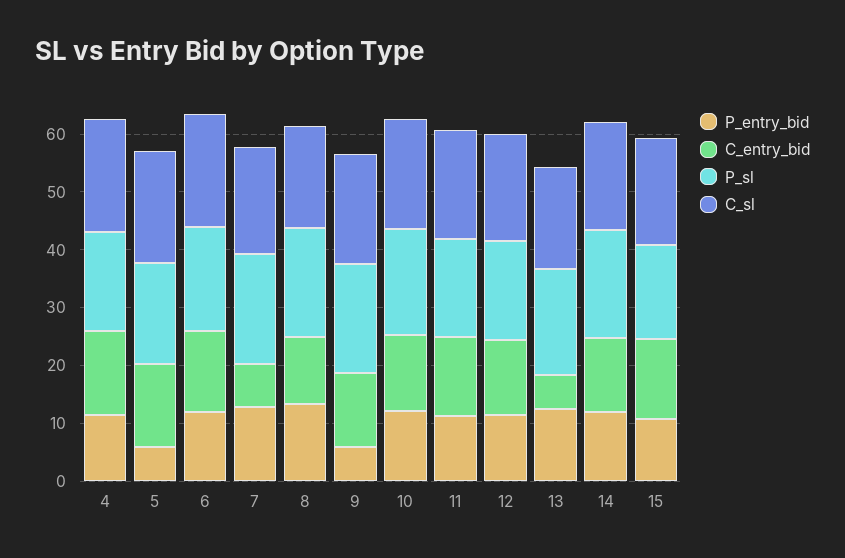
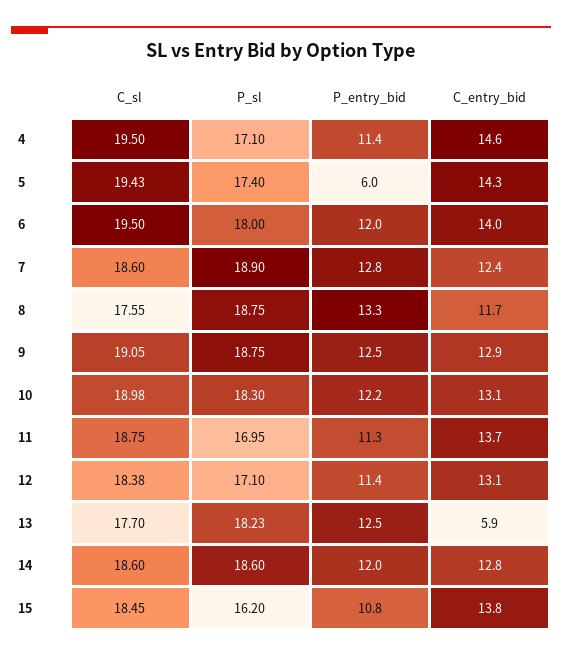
C_entry_bid, 7: 8 -> 12.4
P_entry_bid, 9: 6 -> 12.5

